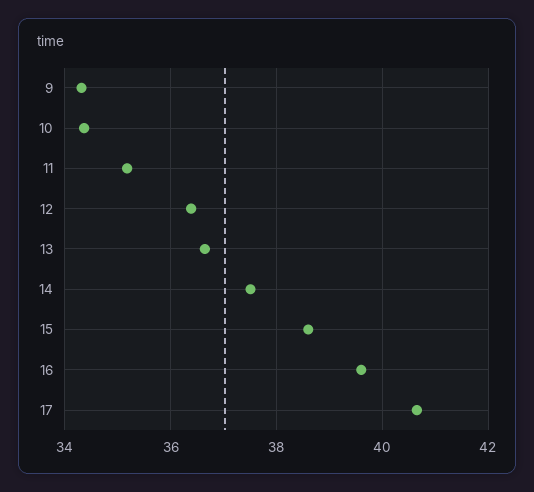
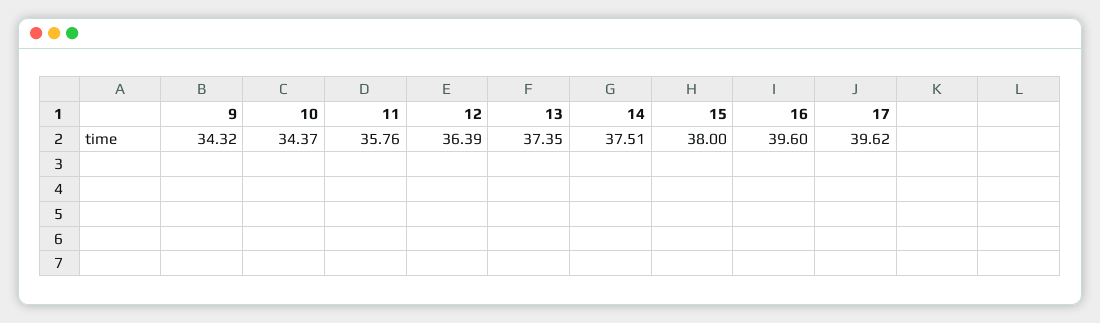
11: 35.2 -> 35.76
13: 36.6 -> 37.35
15: 38.6 -> 38
17: 40.6 -> 39.62

